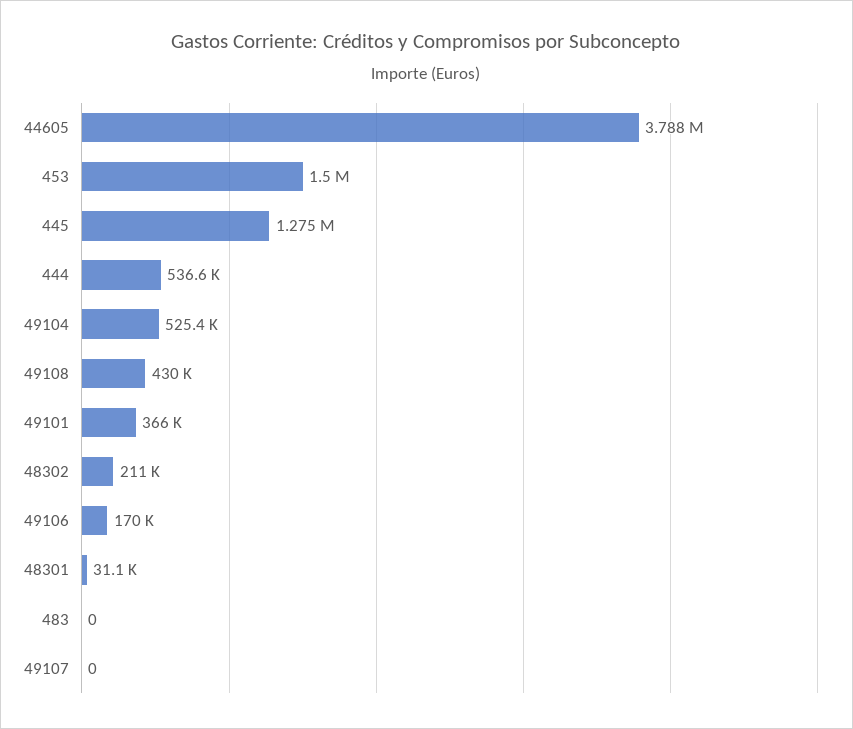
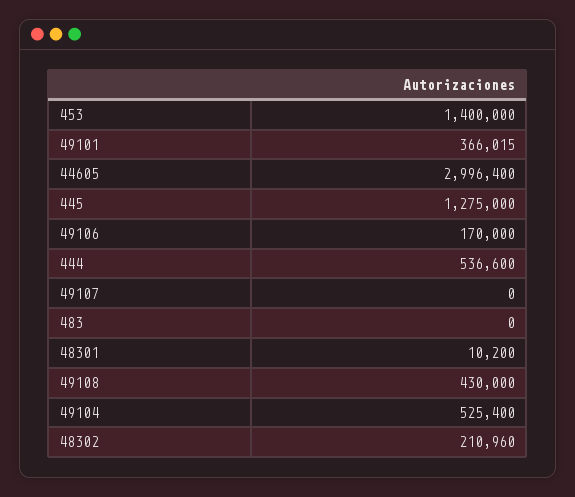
44605: 3788000 -> 2996400
453: 1500000 -> 1400000
48301: 31100 -> 10200

